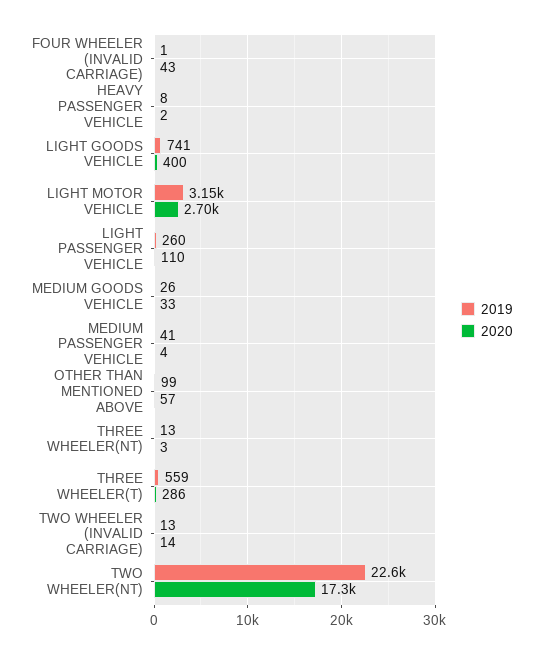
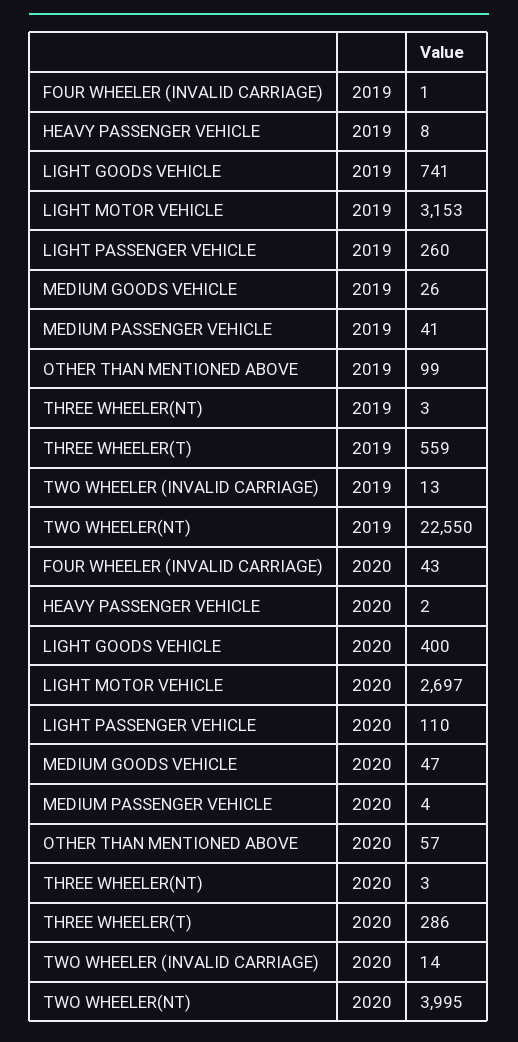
2020, MEDIUM GOODS VEHICLE: 33 -> 47
2019, THREE WHEELER(NT): 13 -> 3
2020, TWO WHEELER(NT): 17300 -> 3995

